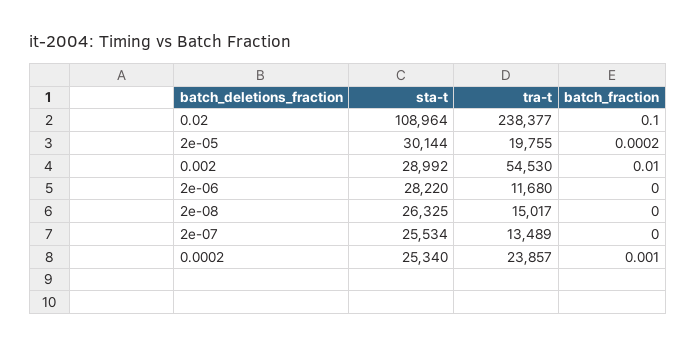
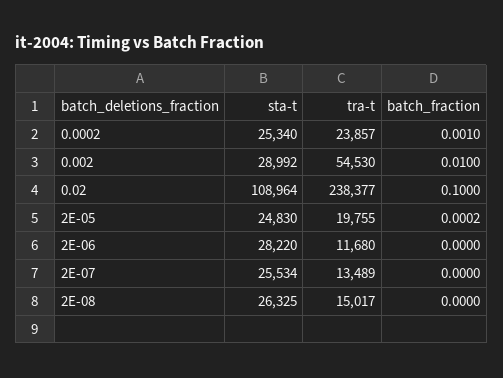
sta-t, 2e-05: 30144 -> 24830

